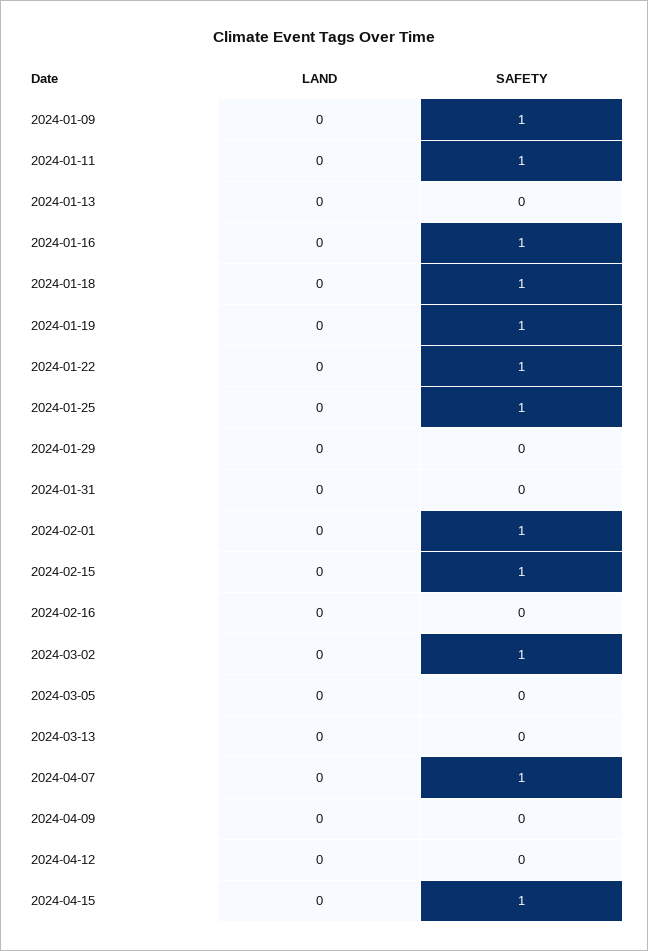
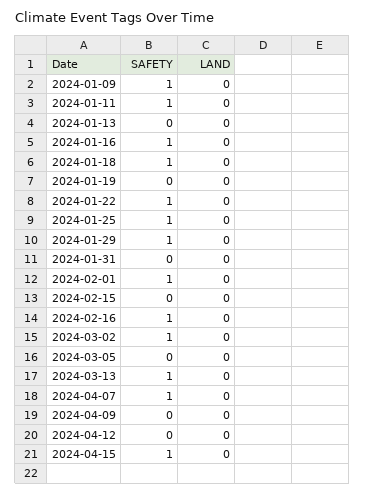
SAFETY, 2024-01-19: 1 -> 0
SAFETY, 2024-01-29: 0 -> 1
SAFETY, 2024-02-15: 1 -> 0
SAFETY, 2024-02-16: 0 -> 1
SAFETY, 2024-03-13: 0 -> 1

